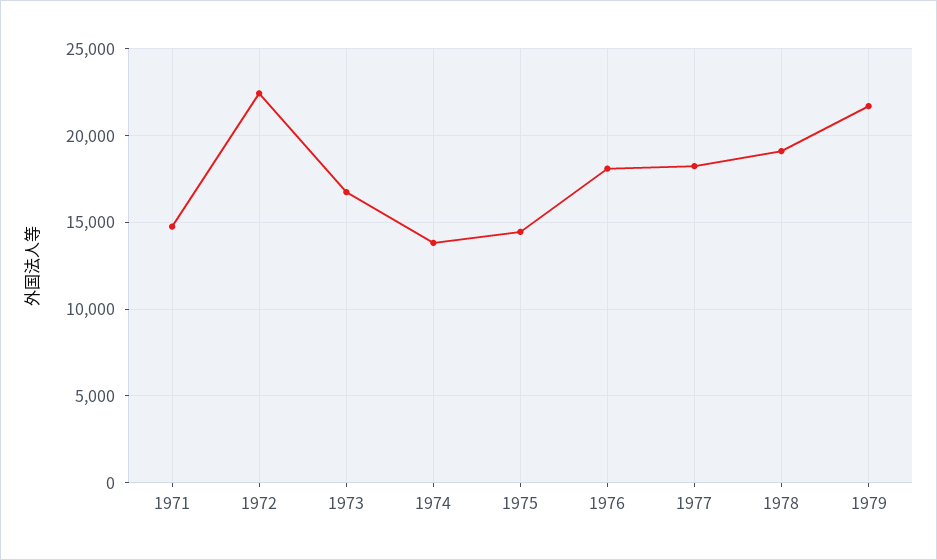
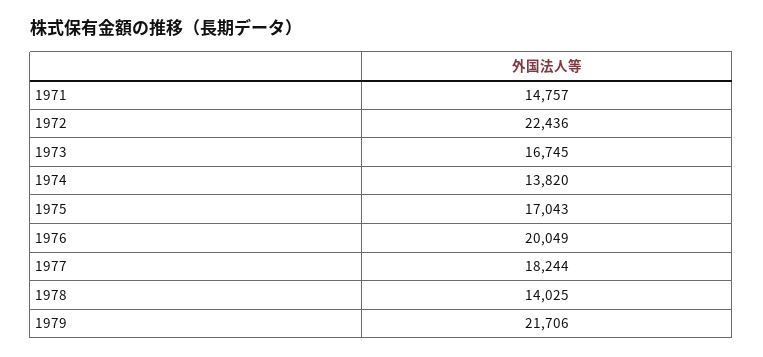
1975: 14500 -> 17043
1976: 18000 -> 20049
1978: 19000 -> 14025

